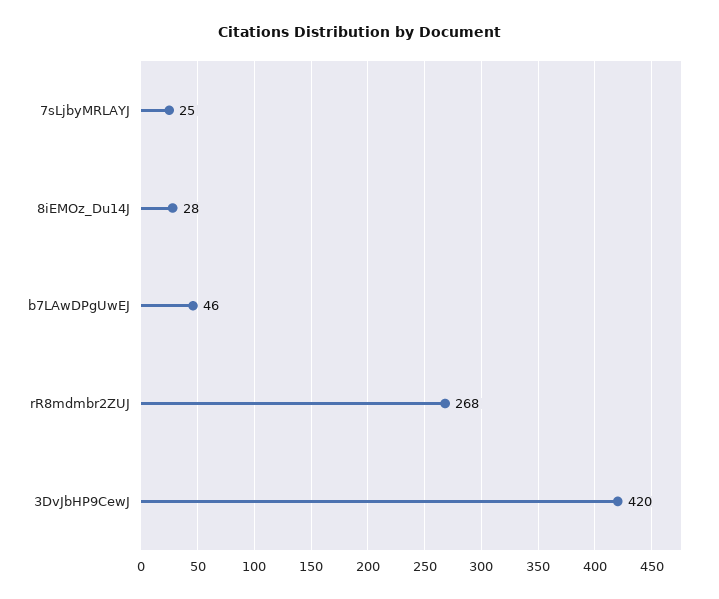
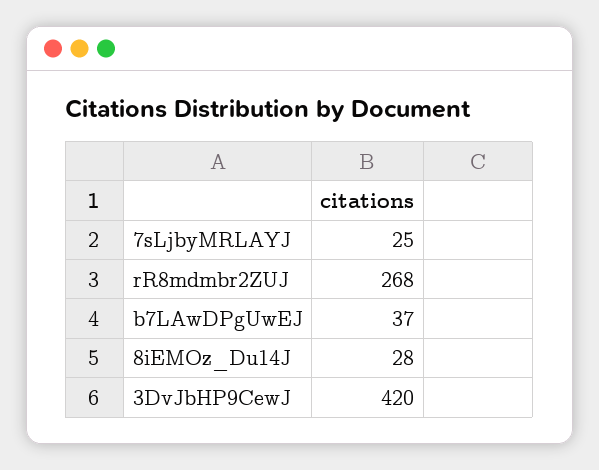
b7LAwDPgUwEJ: 46 -> 37

